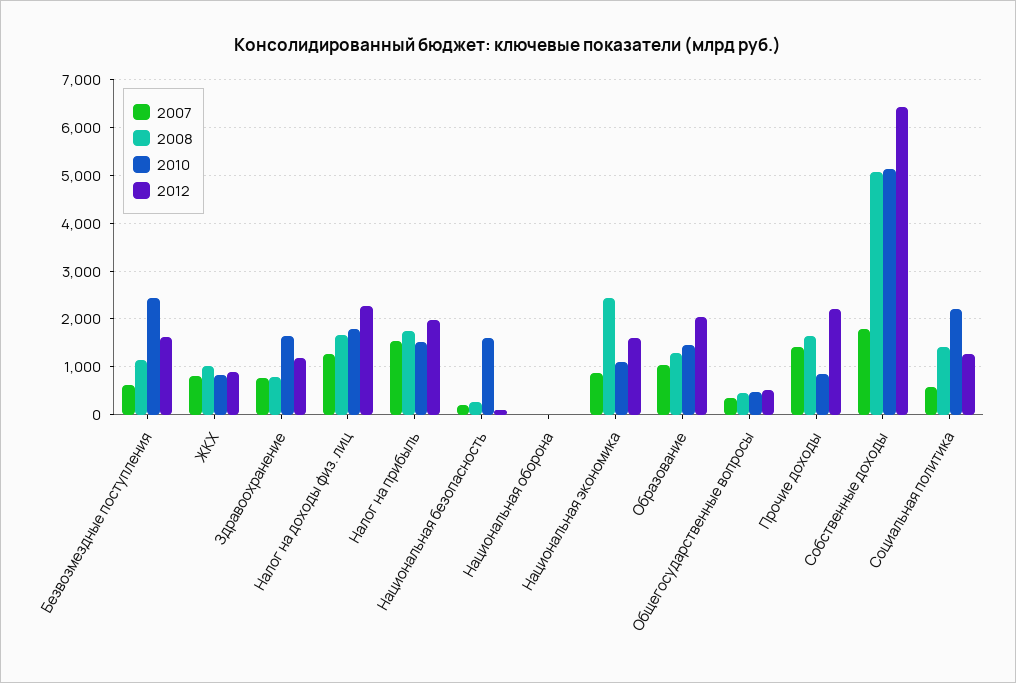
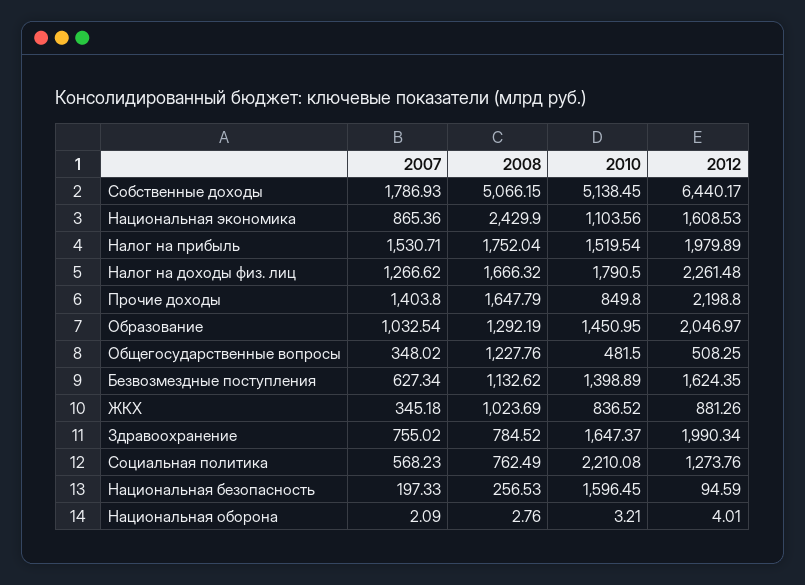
2010, Безвозмездные поступления: 2400 -> 1398.89
2007, ЖКХ: 800 -> 345.18
2012, Здравоохранение: 1200 -> 1990.34
2008, Общегосударственные вопросы: 400 -> 1227.76
2008, Социальная политика: 1400 -> 762.49

